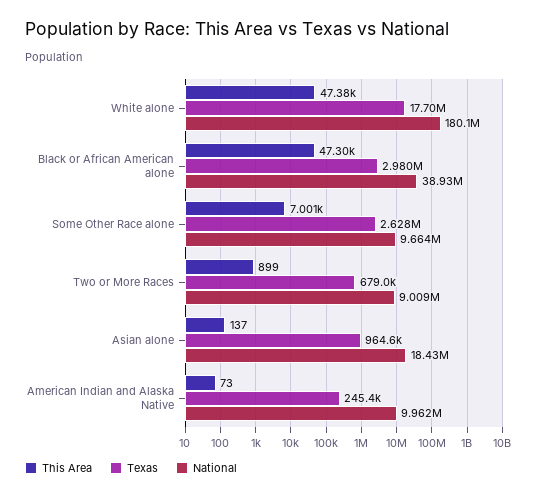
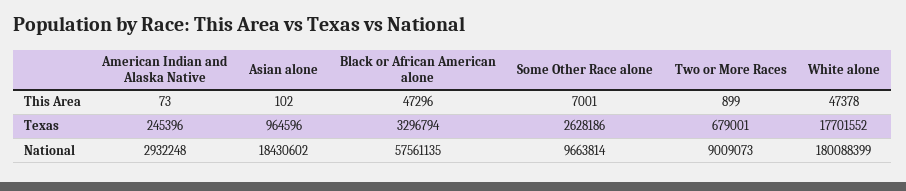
Texas, Black or African American alone: 2980000 -> 3296794
National, Black or African American alone: 38930000 -> 57561135
This Area, Asian alone: 137 -> 102
National, American Indian and Alaska Native: 9962000 -> 2932248

